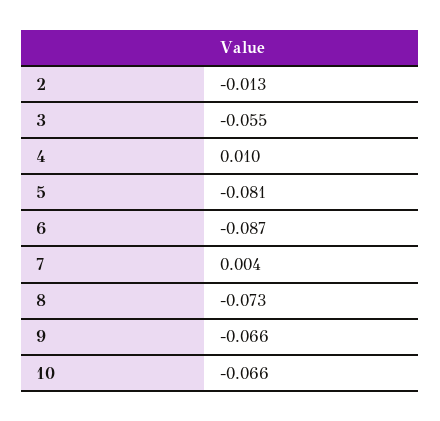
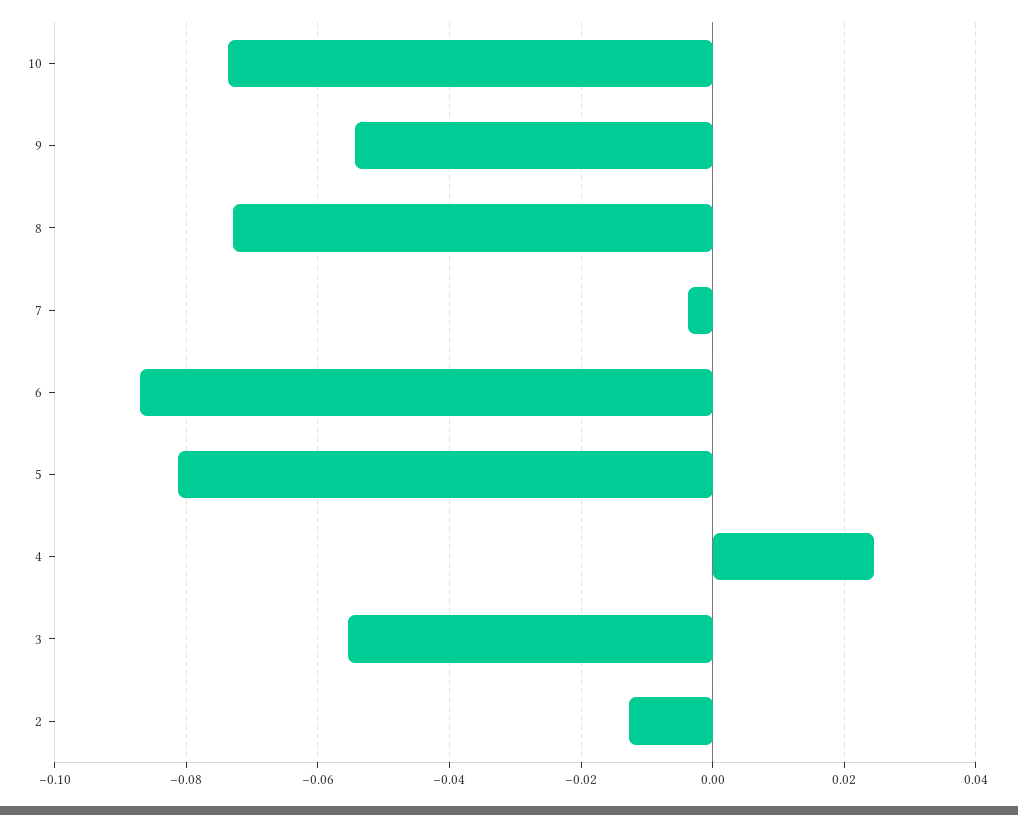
4: 0.01 -> 0.024
7: 0.004 -> -0.004
9: -0.066 -> -0.054
10: -0.066 -> -0.074

